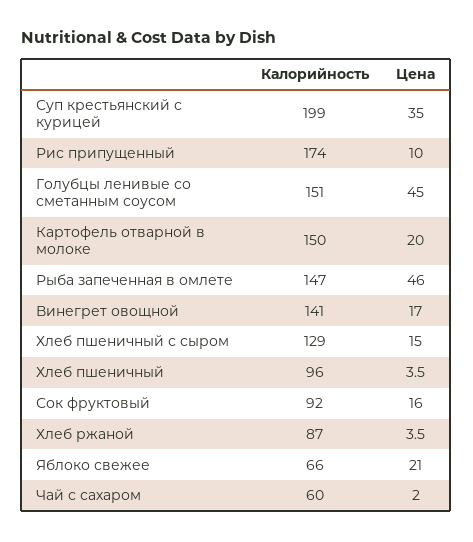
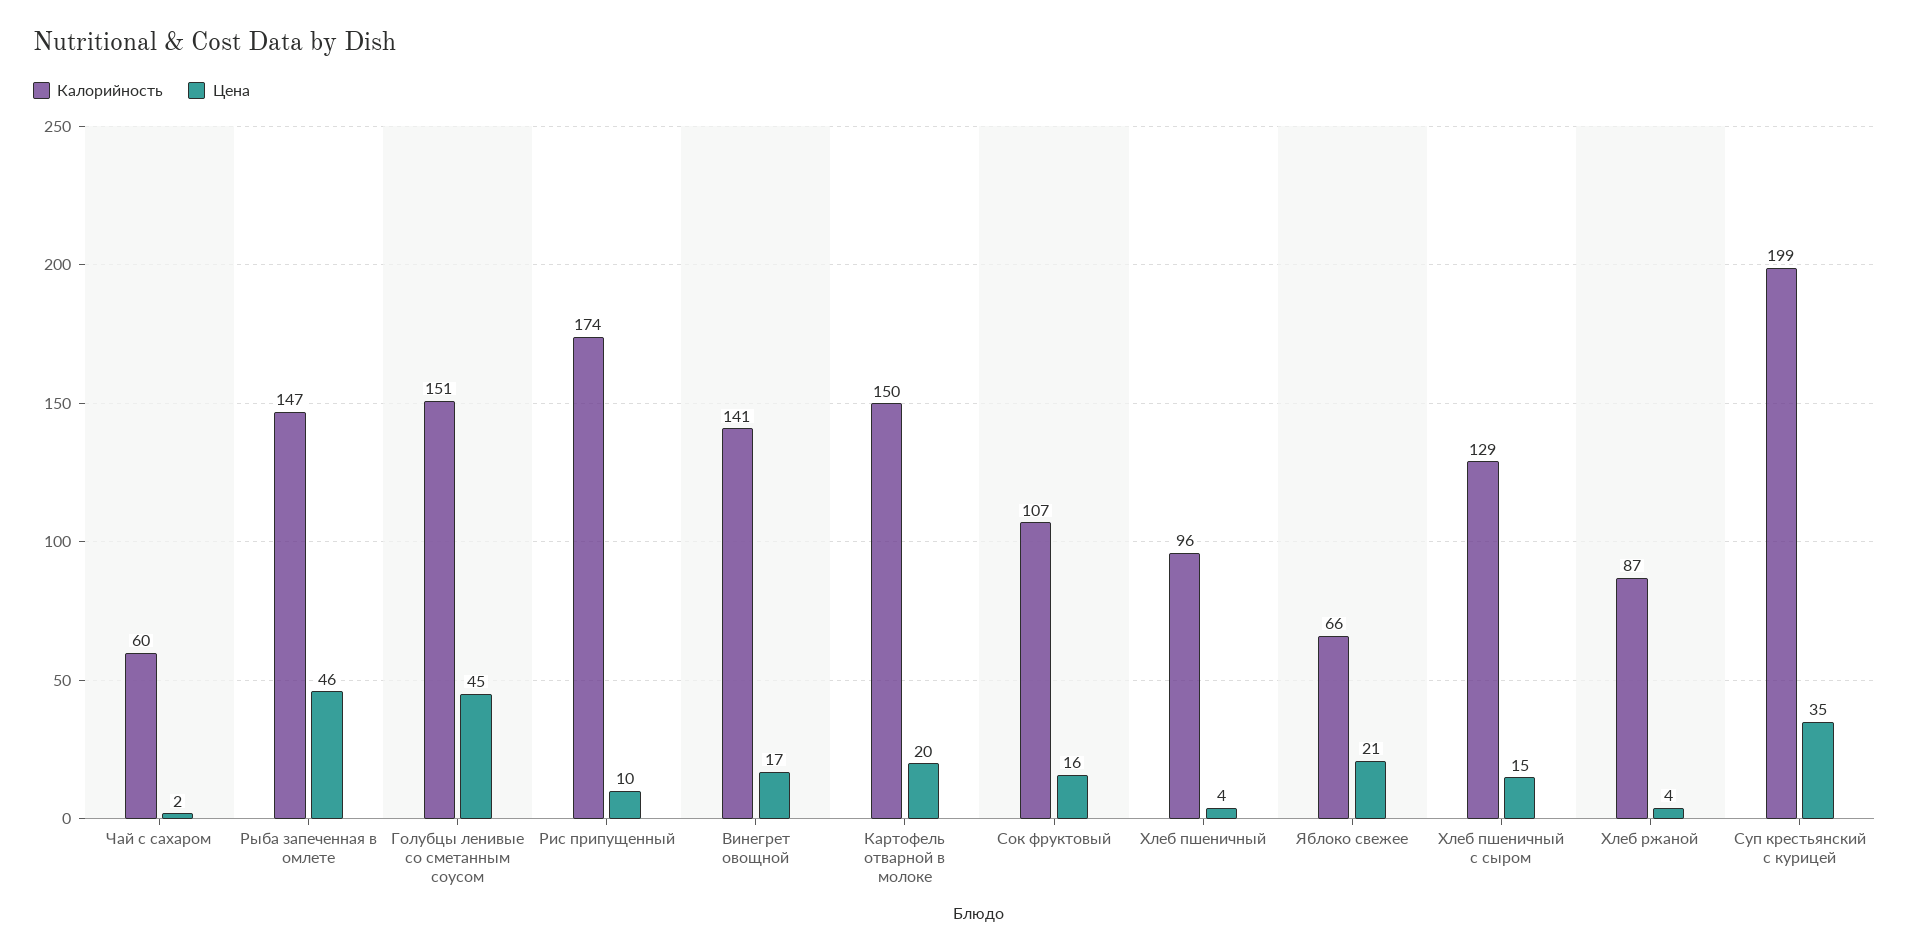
Калорийность, Сок фруктовый: 92 -> 107

